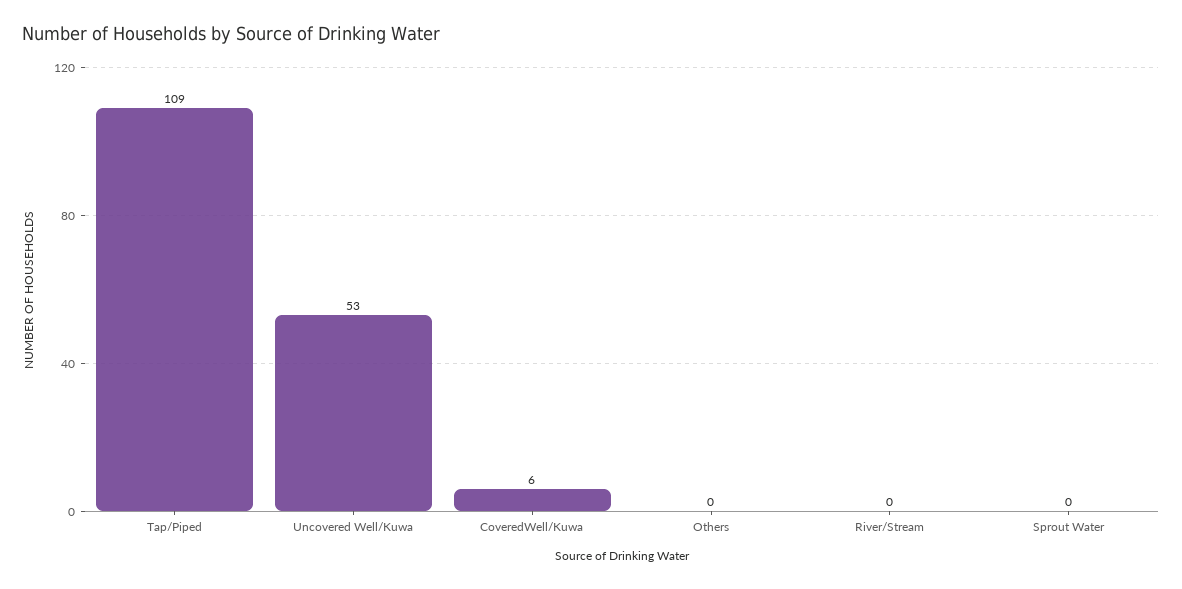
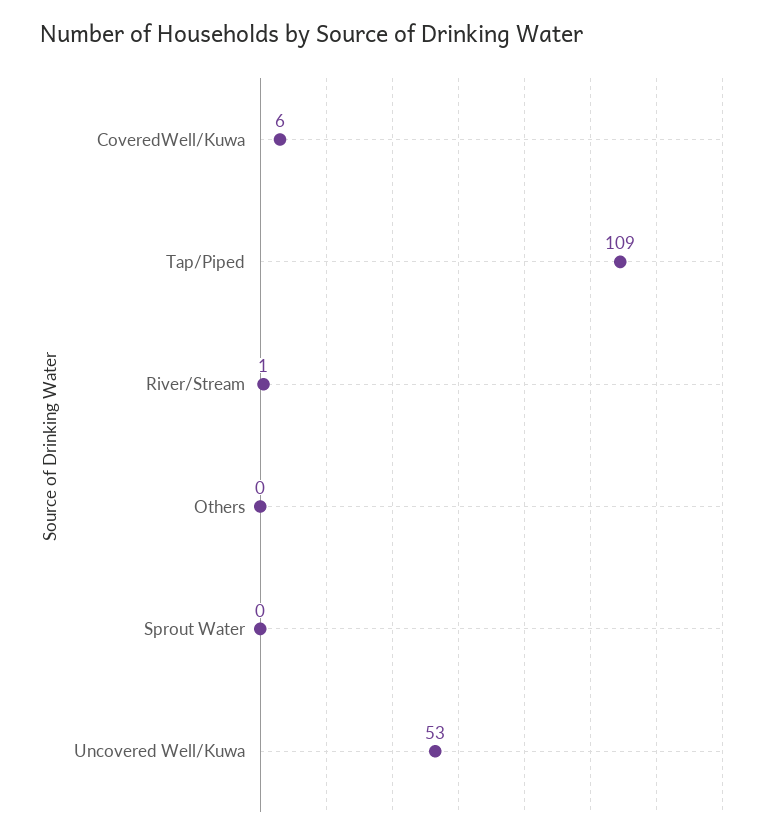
River/Stream: 0 -> 1

